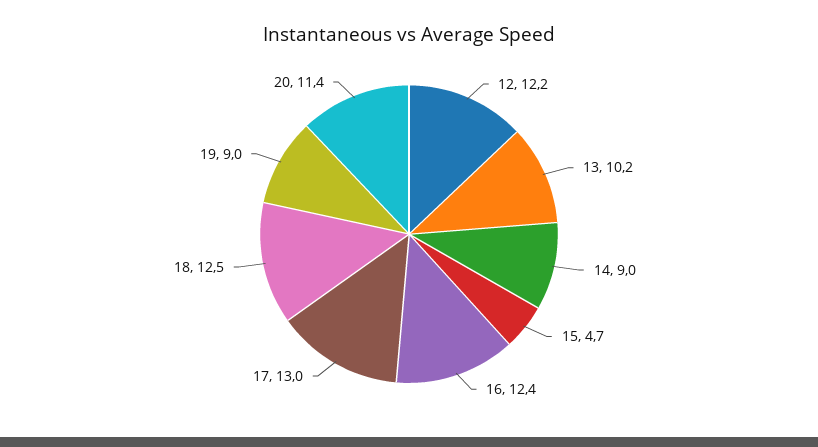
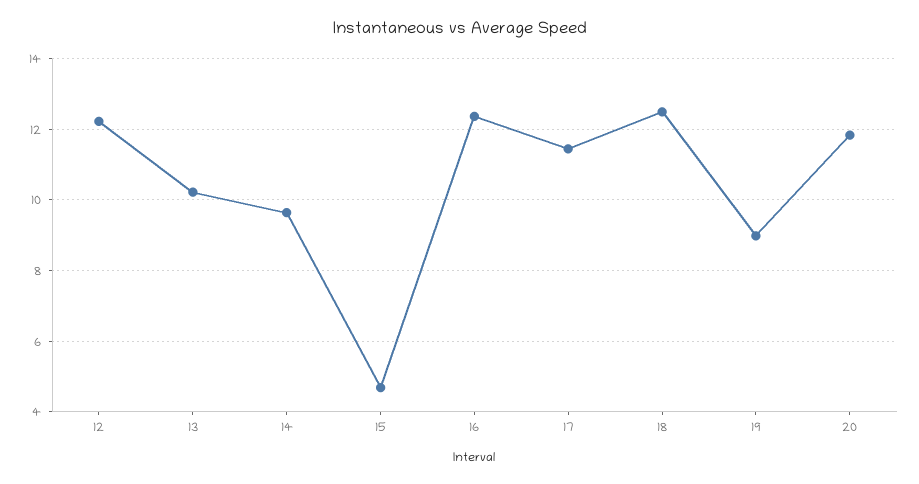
14: 9 -> 9.6
17: 13 -> 11.4
20: 11.4 -> 11.8

